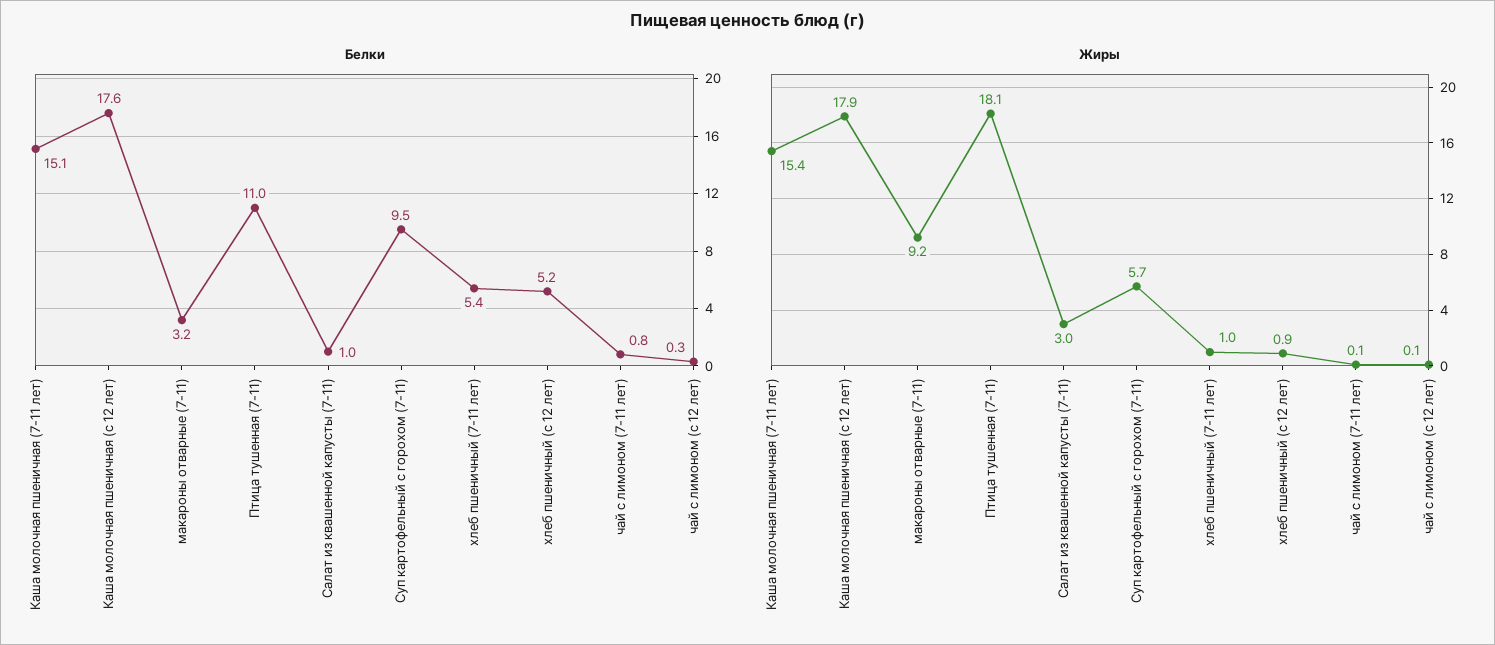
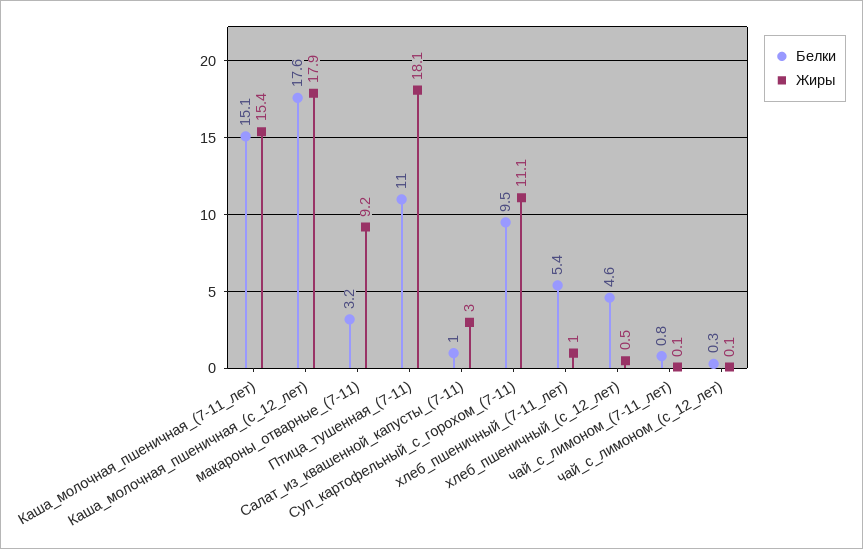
Белки, хлеб пшеничный (с 12 лет): 5.2 -> 4.6
Жиры, Суп картофельный с горохом (7-11): 5.7 -> 11.1
Жиры, хлеб пшеничный (с 12 лет): 0.9 -> 0.5

